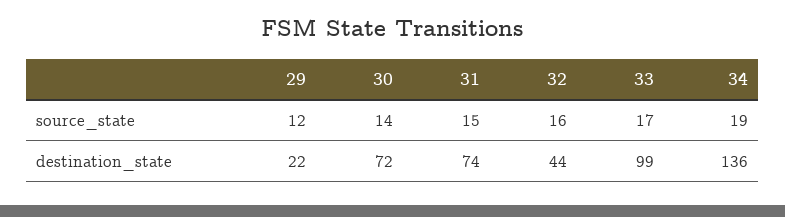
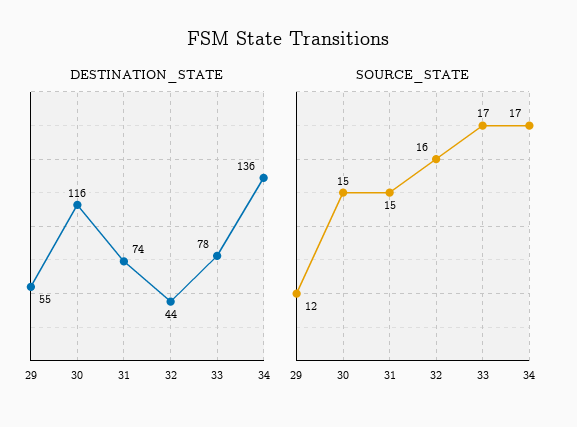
source_state, 30: 14 -> 15
source_state, 34: 19 -> 17
destination_state, 29: 22 -> 55
destination_state, 30: 72 -> 116
destination_state, 33: 99 -> 78

